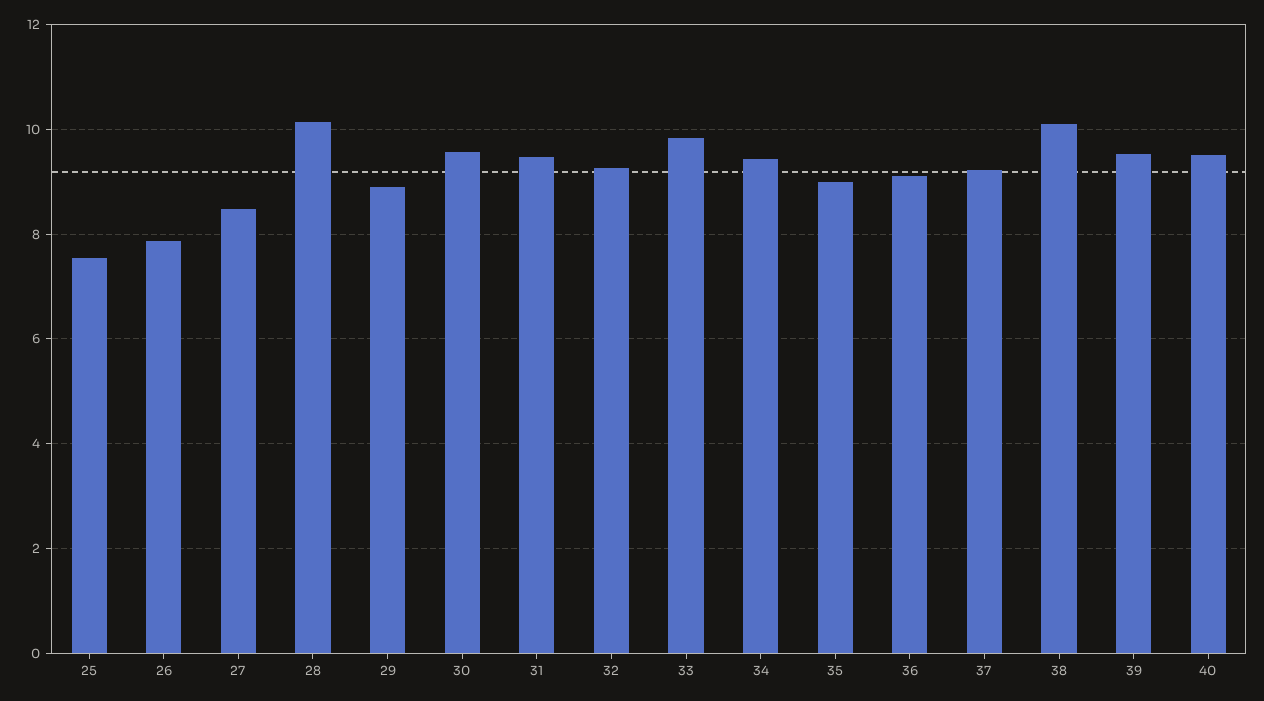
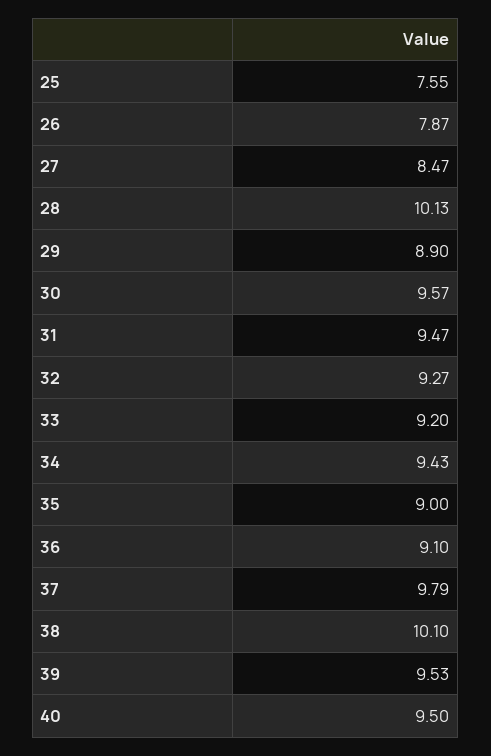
33: 9.8 -> 9.2
37: 9.2 -> 9.79

